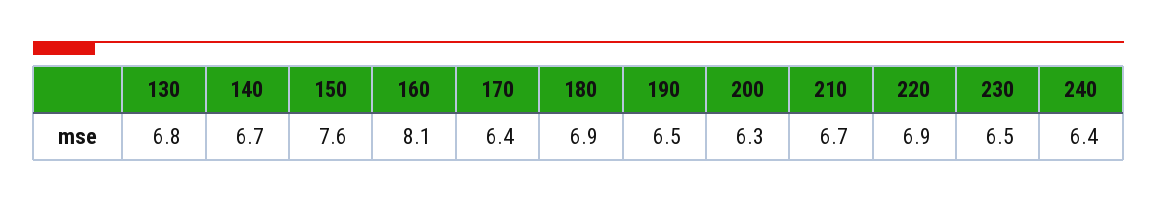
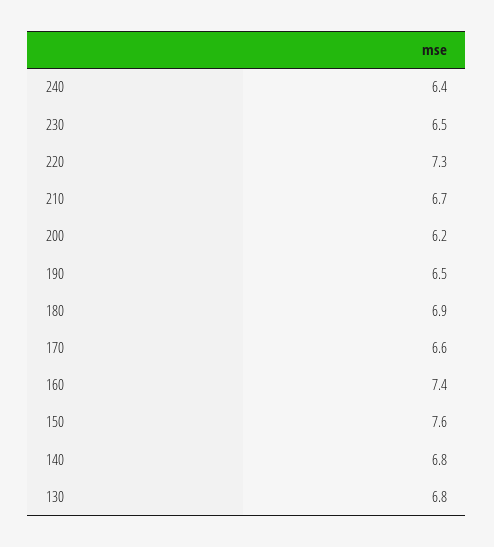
140: 6.7 -> 6.8
160: 8.1 -> 7.4
170: 6.4 -> 6.6
200: 6.3 -> 6.2
220: 6.9 -> 7.3

